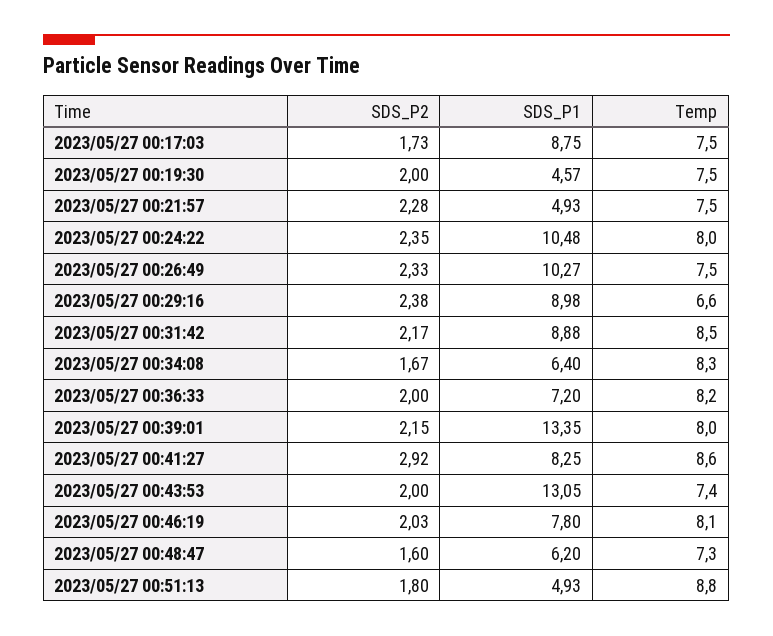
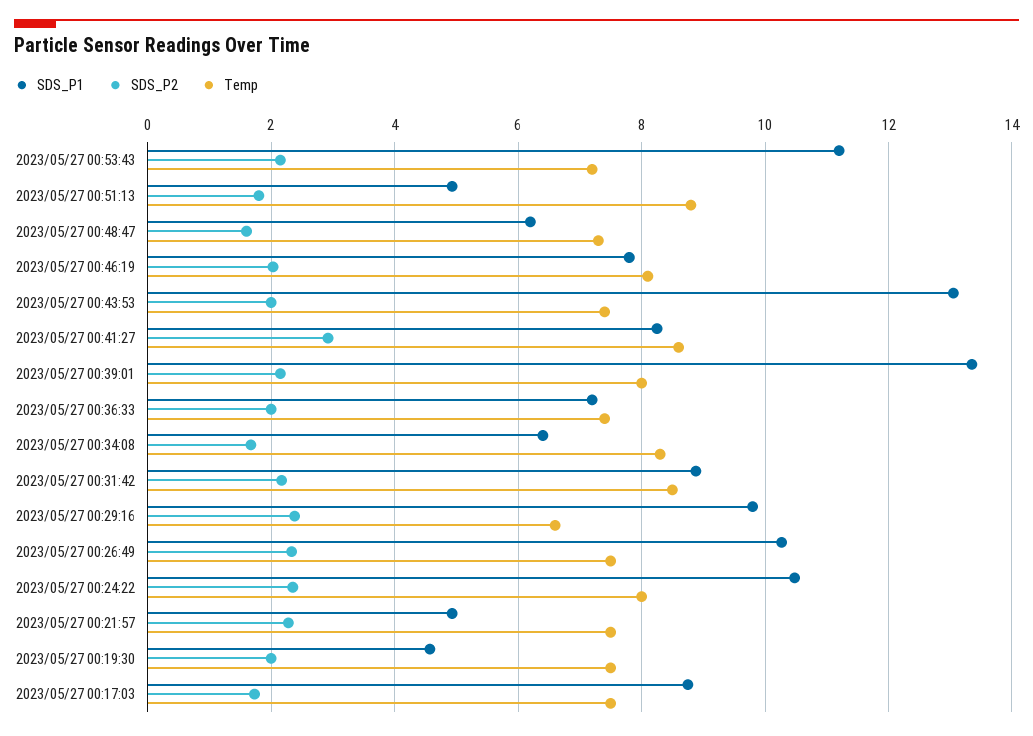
SDS_P1, 2023/05/27 00:29:16: 8.98 -> 9.8
Temp, 2023/05/27 00:36:33: 8.2 -> 7.4
SDS_P1, 2023/05/27 00:53:43: none -> 11.2
SDS_P2, 2023/05/27 00:53:43: none -> 2.2
Temp, 2023/05/27 00:53:43: none -> 7.2

